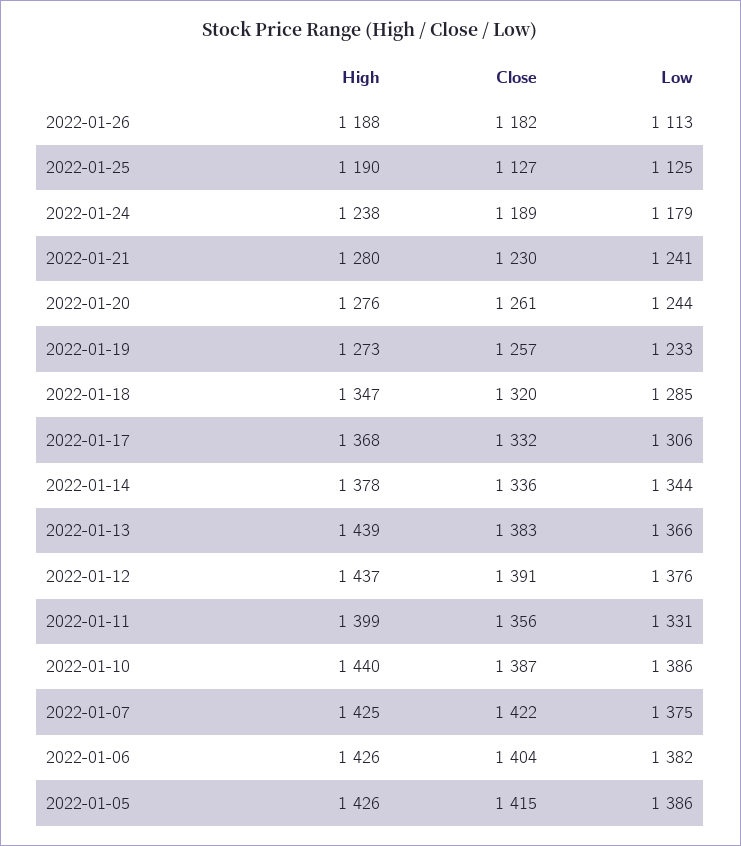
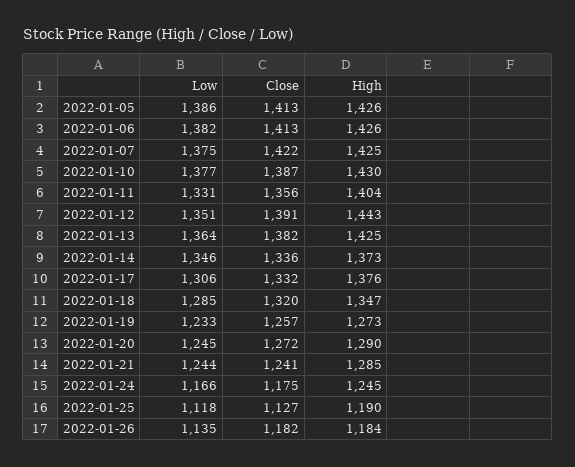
High, 2022-01-26: 1188 -> 1184
Low, 2022-01-26: 1113 -> 1135
Low, 2022-01-25: 1125 -> 1118
High, 2022-01-24: 1238 -> 1245
Close, 2022-01-24: 1189 -> 1175
Low, 2022-01-24: 1179 -> 1166
High, 2022-01-21: 1280 -> 1285
Close, 2022-01-21: 1230 -> 1241
Low, 2022-01-21: 1241 -> 1244
High, 2022-01-20: 1276 -> 1290
Close, 2022-01-20: 1261 -> 1272
Low, 2022-01-20: 1244 -> 1245
High, 2022-01-17: 1368 -> 1376
High, 2022-01-14: 1378 -> 1373
Low, 2022-01-14: 1344 -> 1346
High, 2022-01-13: 1439 -> 1425
Close, 2022-01-13: 1383 -> 1382
Low, 2022-01-13: 1366 -> 1364
High, 2022-01-12: 1437 -> 1443
Low, 2022-01-12: 1376 -> 1351
High, 2022-01-11: 1399 -> 1404
High, 2022-01-10: 1440 -> 1430
Low, 2022-01-10: 1386 -> 1377
Close, 2022-01-06: 1404 -> 1413
Close, 2022-01-05: 1415 -> 1413

